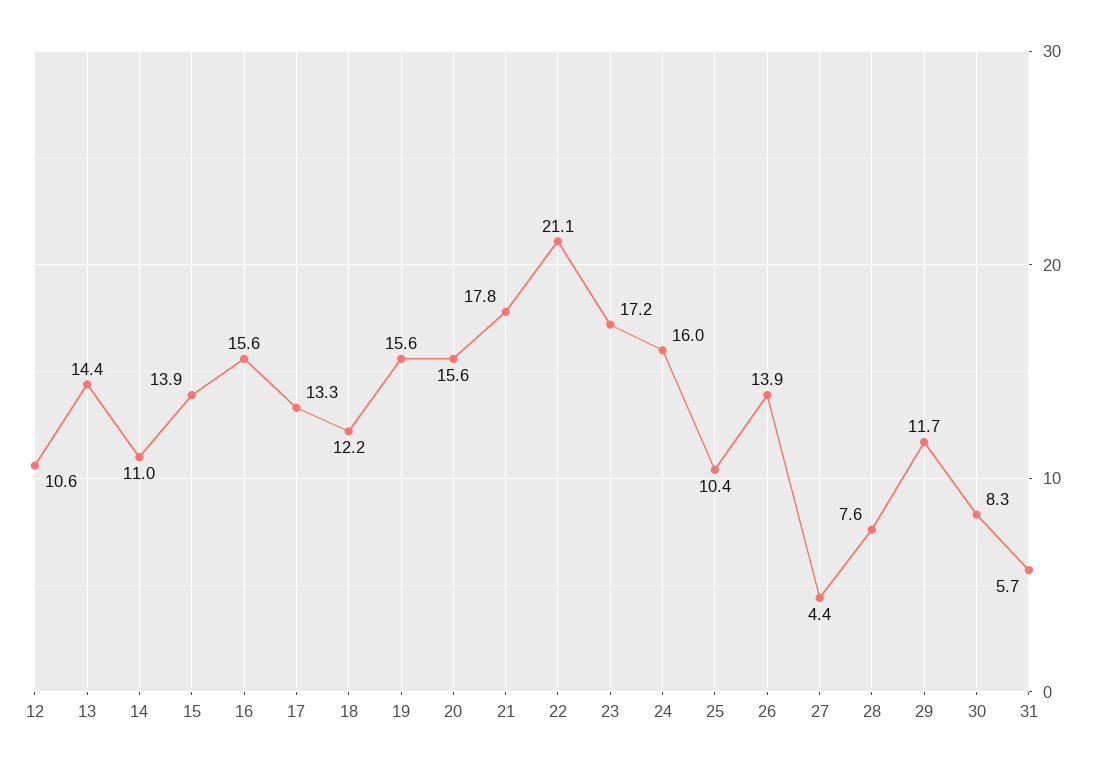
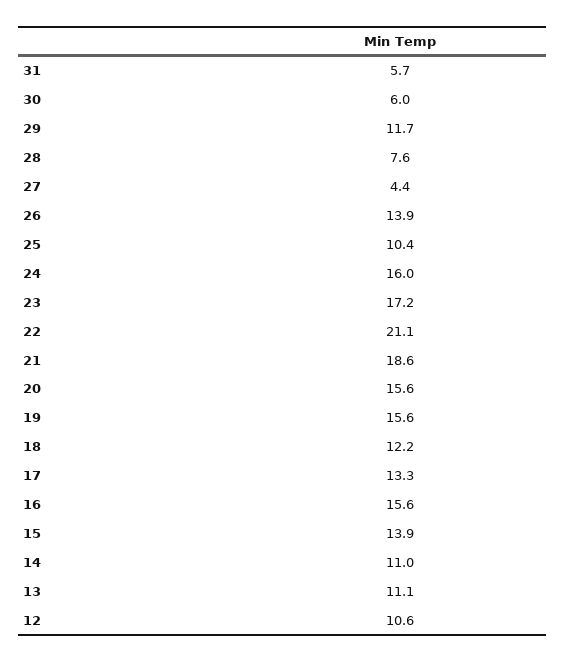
13: 14.4 -> 11.1
21: 17.8 -> 18.6
30: 8.3 -> 6

